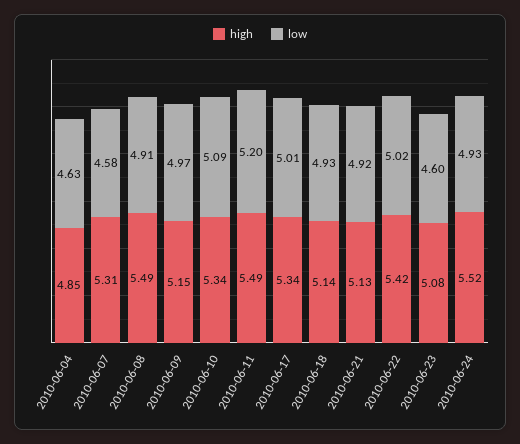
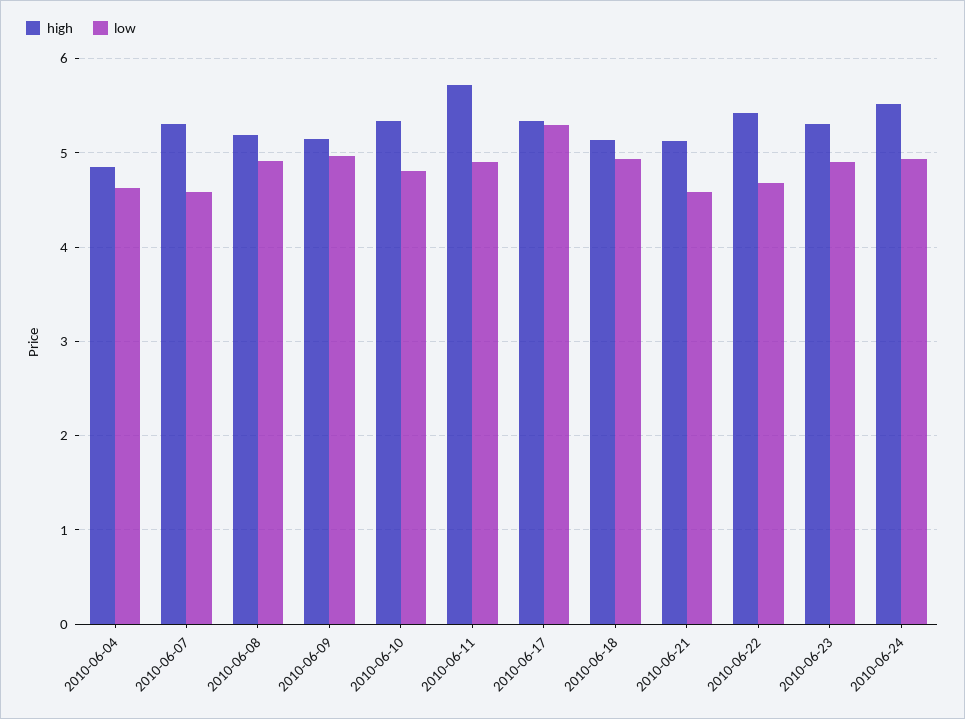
high, 2010-06-08: 5.49 -> 5.2
low, 2010-06-10: 5.09 -> 4.8
high, 2010-06-11: 5.49 -> 5.7
low, 2010-06-11: 5.2 -> 4.9
low, 2010-06-17: 5.01 -> 5.3
low, 2010-06-21: 4.92 -> 4.6
low, 2010-06-22: 5.02 -> 4.7
high, 2010-06-23: 5.08 -> 5.3
low, 2010-06-23: 4.6 -> 4.9

